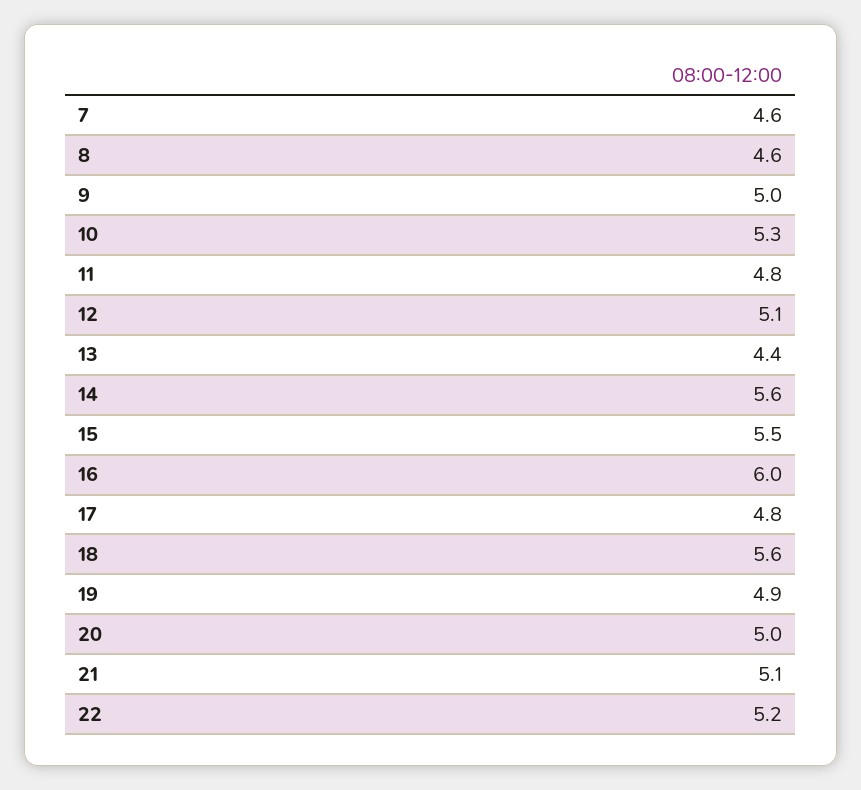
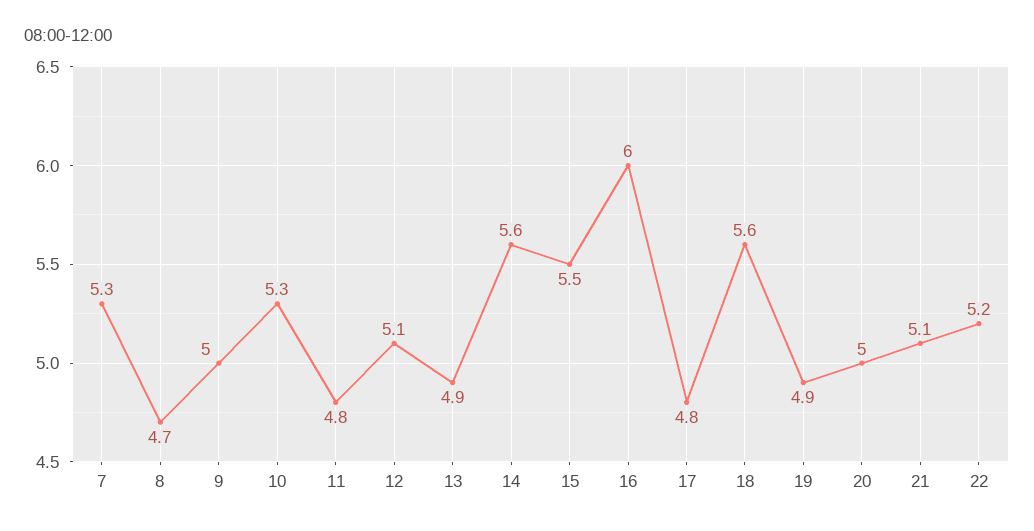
7: 4.6 -> 5.3
8: 4.6 -> 4.7
13: 4.4 -> 4.9

